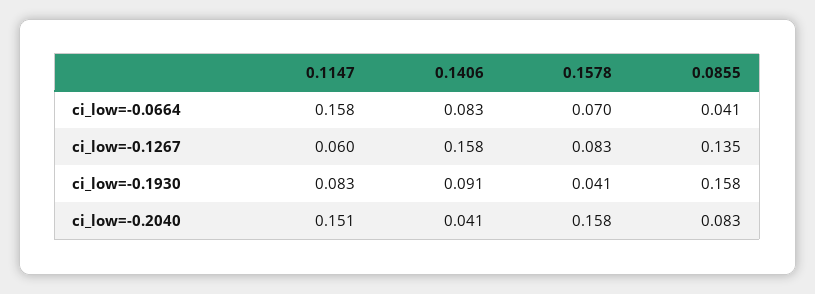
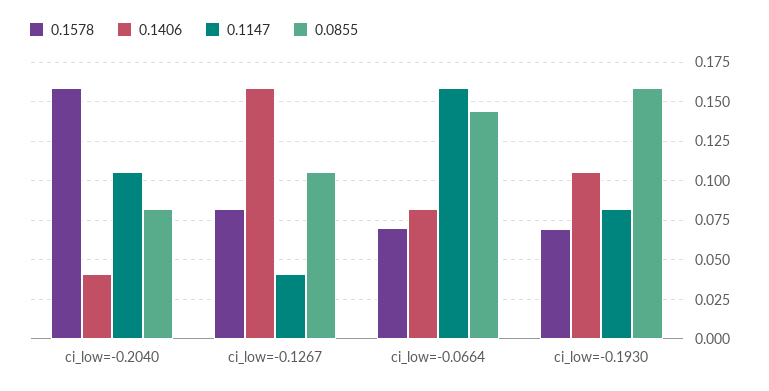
0.0855, ci_low=-0.0664: 0.041 -> 0.145
0.1147, ci_low=-0.1267: 0.06 -> 0.04
0.0855, ci_low=-0.1267: 0.135 -> 0.105
0.1406, ci_low=-0.1930: 0.091 -> 0.105
0.1578, ci_low=-0.1930: 0.041 -> 0.07
0.1147, ci_low=-0.2040: 0.151 -> 0.105

